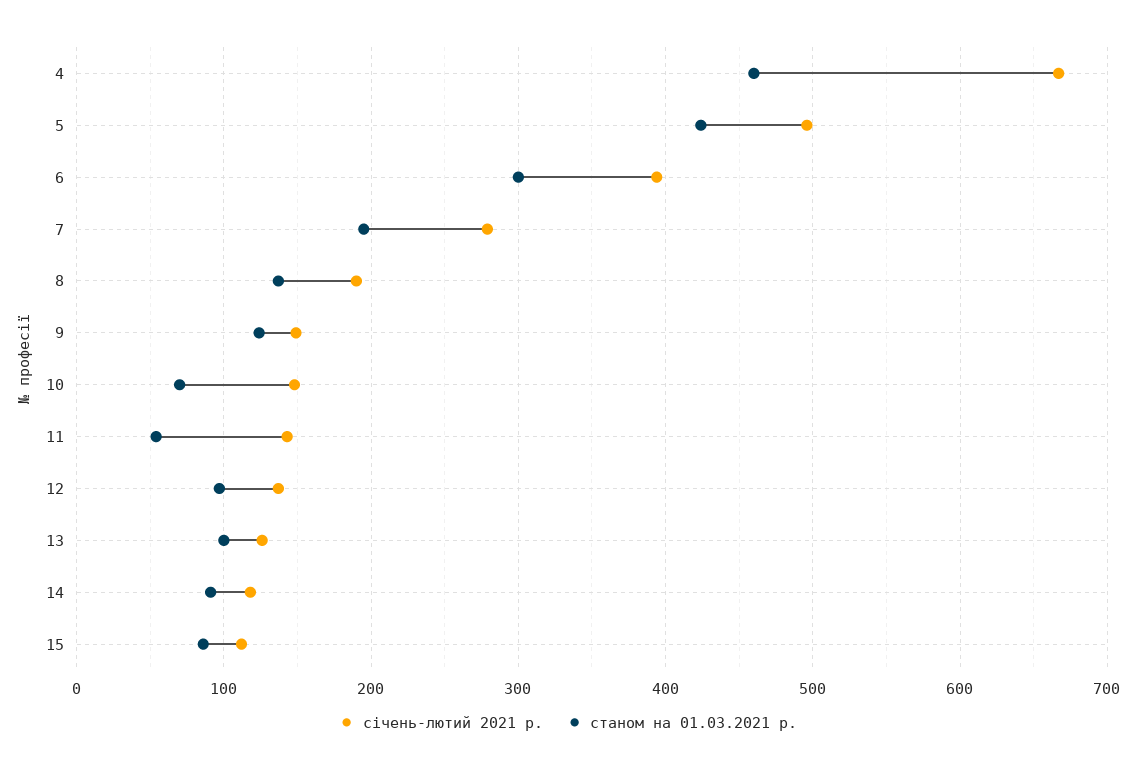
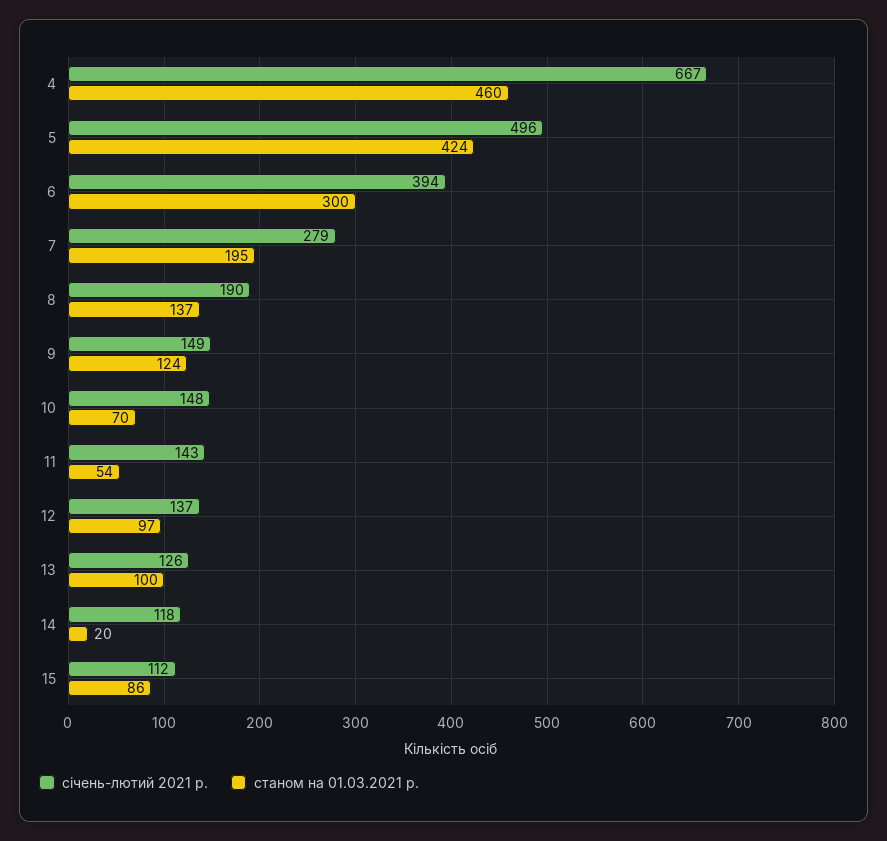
станом на 01.03.2021 р., 14: 90 -> 20

